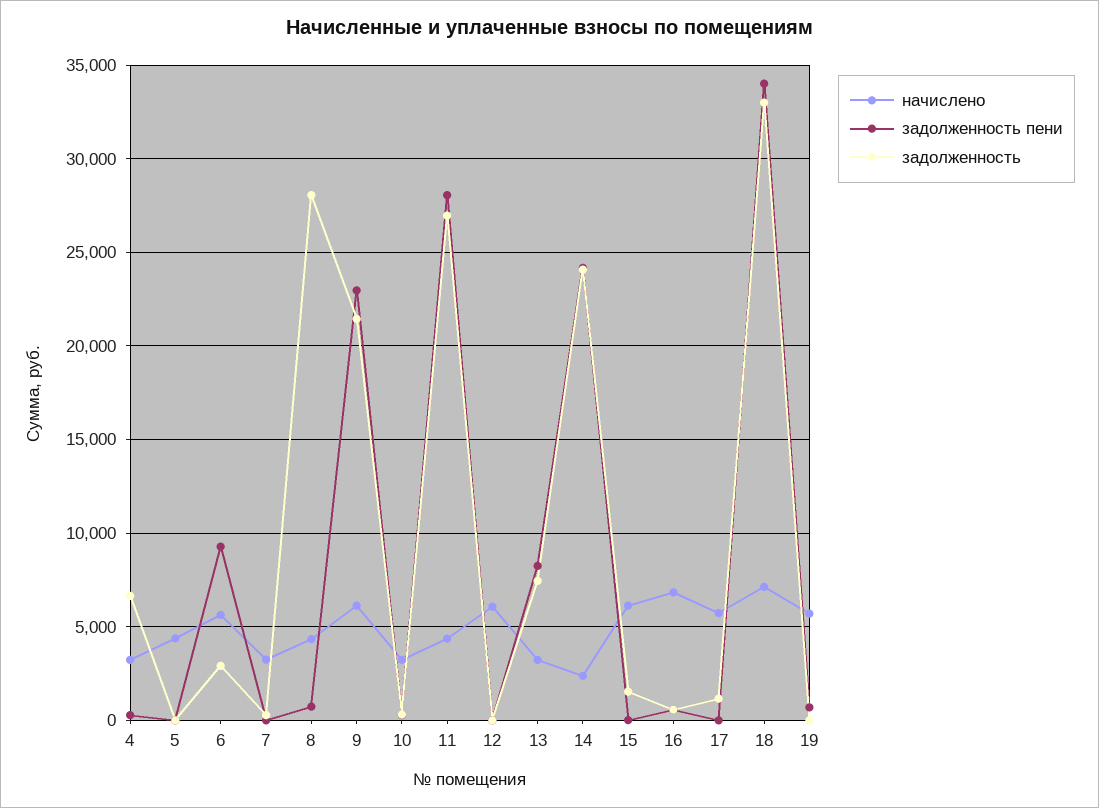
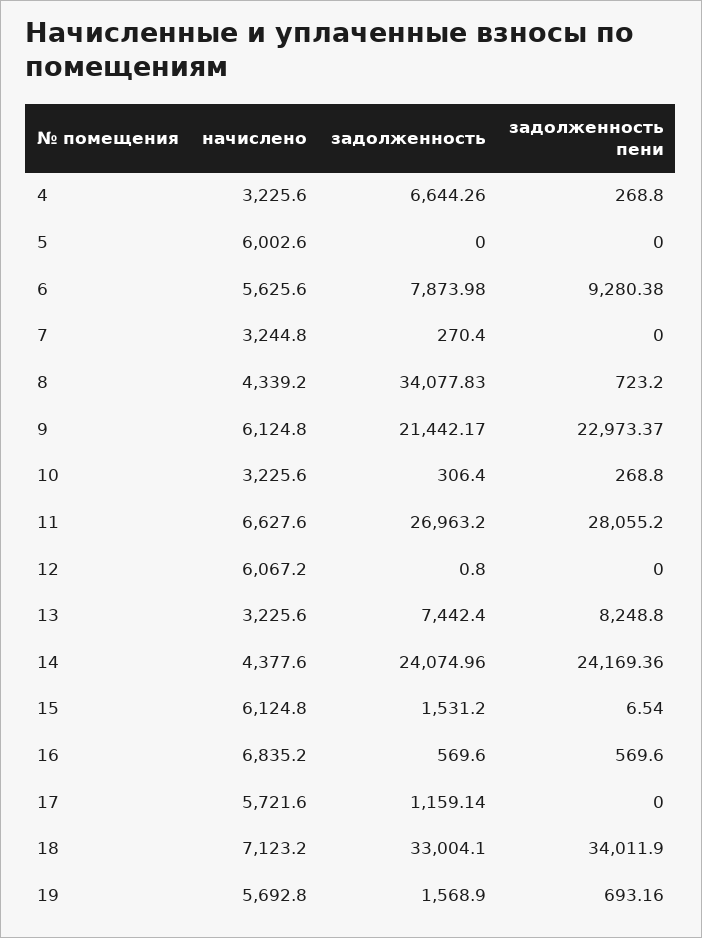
начислено, 5: 4500 -> 6002.6
задолженность, 6: 3000 -> 7873.98
задолженность, 8: 28000 -> 34077.83
начислено, 11: 4500 -> 6627.6
начислено, 14: 2500 -> 4377.6
задолженность, 19: 0 -> 1568.9

